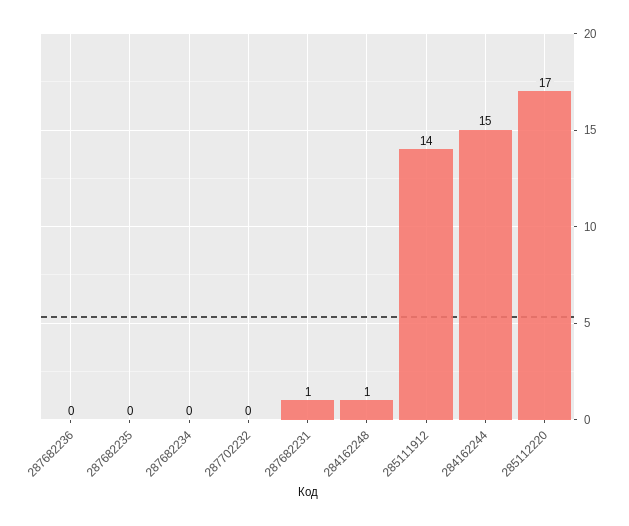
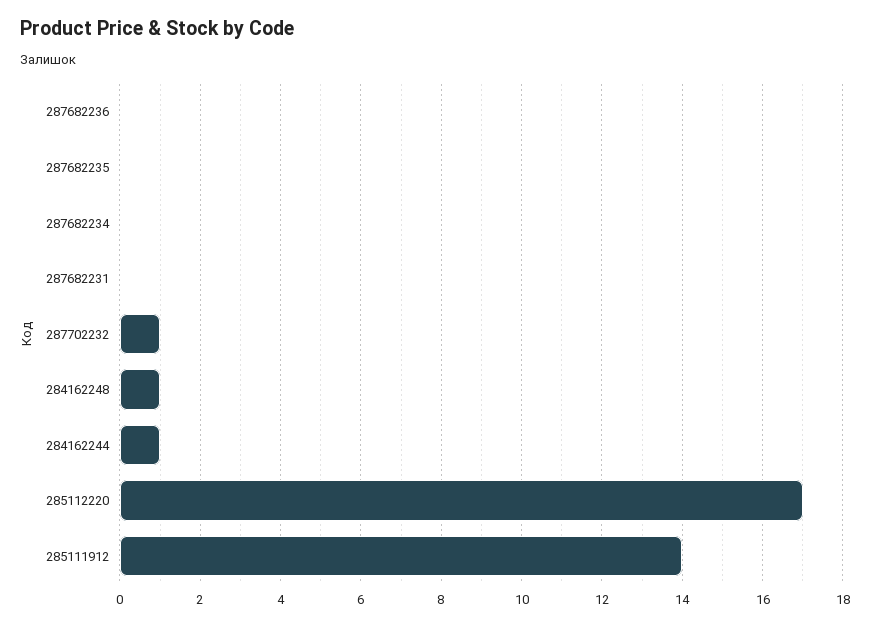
287702232: 0 -> 1
287682231: 1 -> 0
284162244: 15 -> 1

